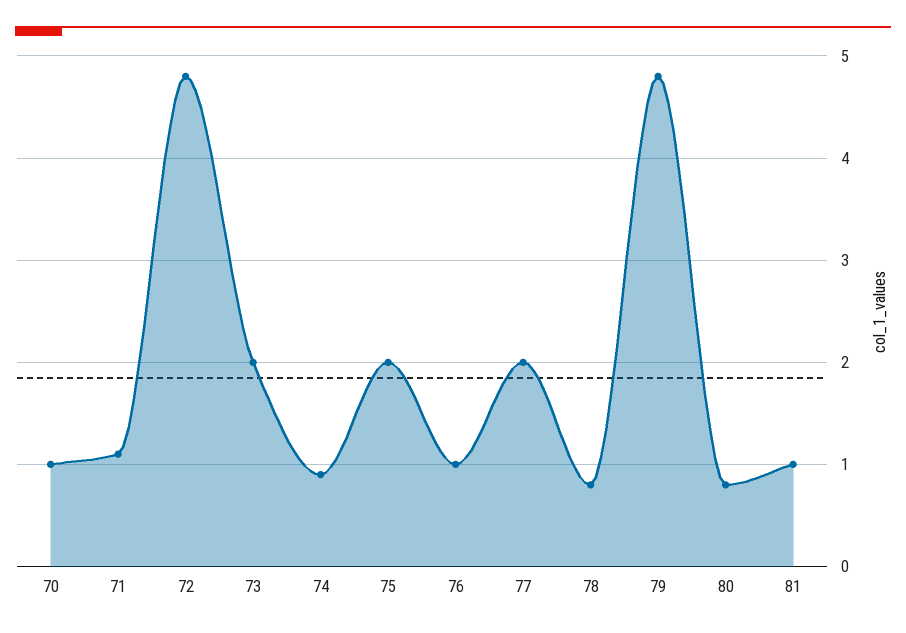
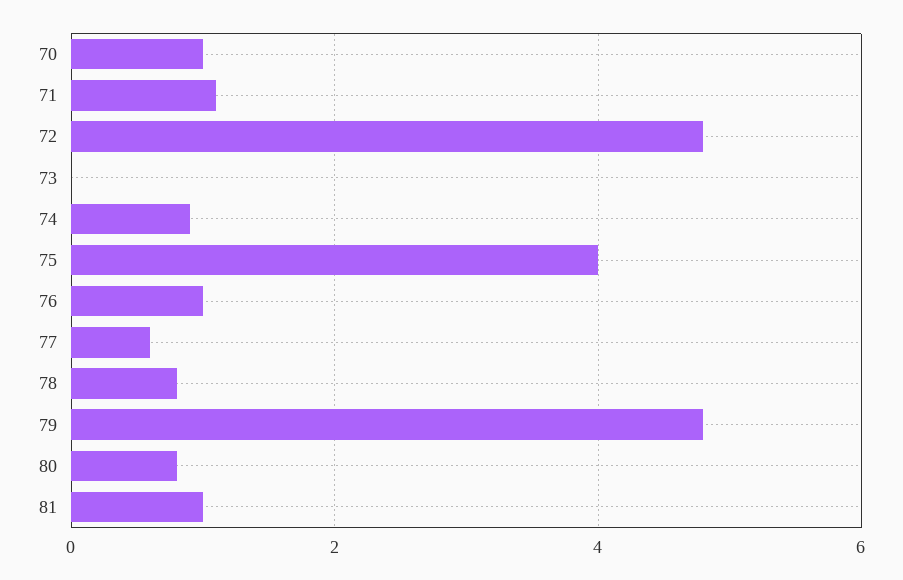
73: 2 -> 0
75: 2 -> 4
77: 2 -> 0.5

